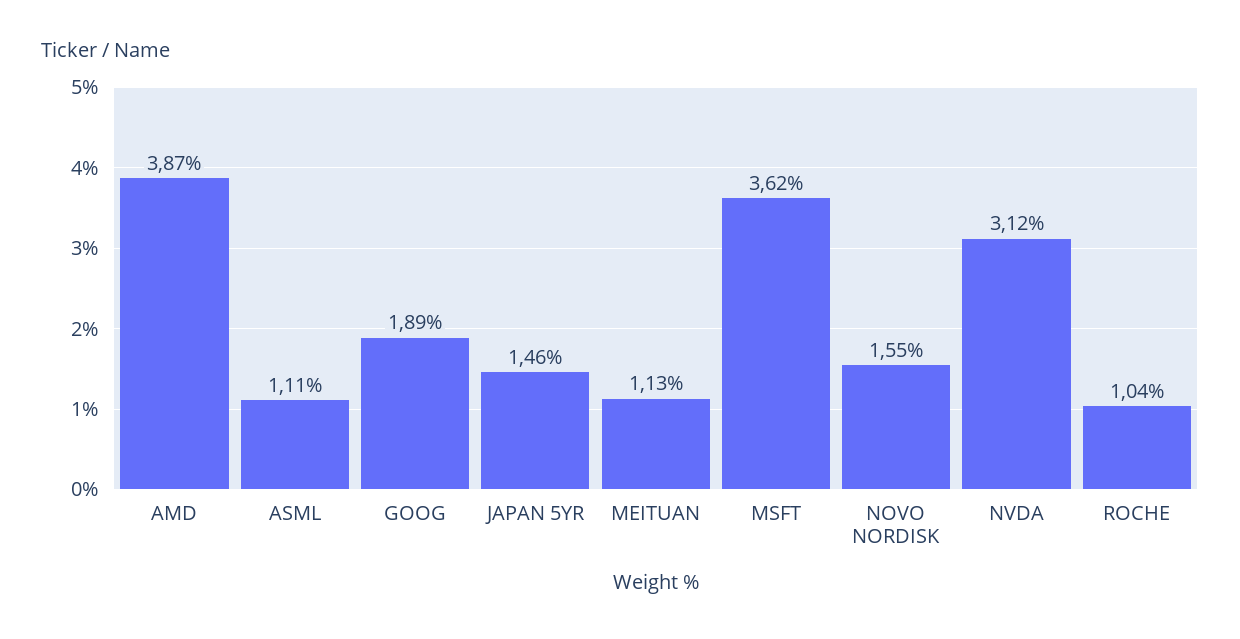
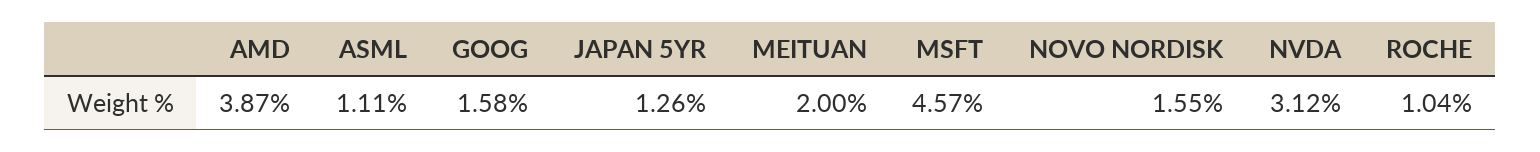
GOOG: 1.89 -> 1.58
JAPAN 5YR: 1.46 -> 1.26
MEITUAN: 1.13 -> 2
MSFT: 3.62 -> 4.57

